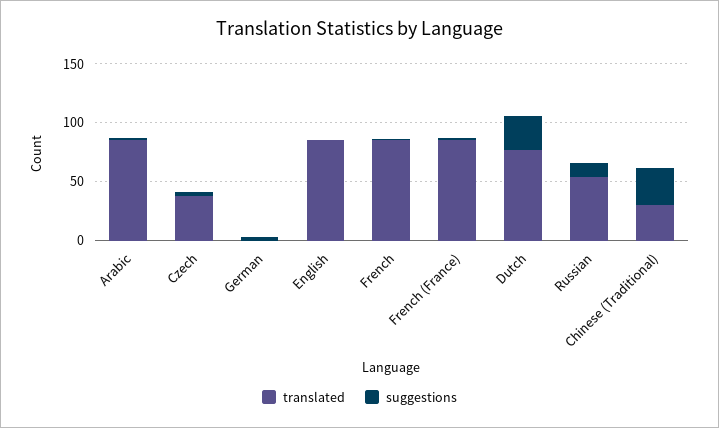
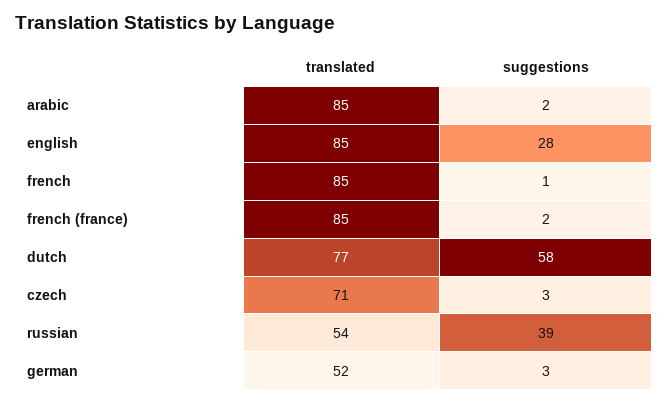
translated, Czech: 40 -> 71
translated, German: 0 -> 52
suggestions, English: 0 -> 28
suggestions, Dutch: 30 -> 58
suggestions, Russian: 10 -> 39
translated, Chinese (Traditional): 30 -> none
suggestions, Chinese (Traditional): 30 -> none

